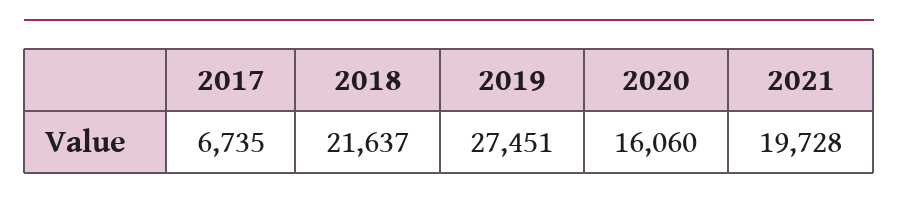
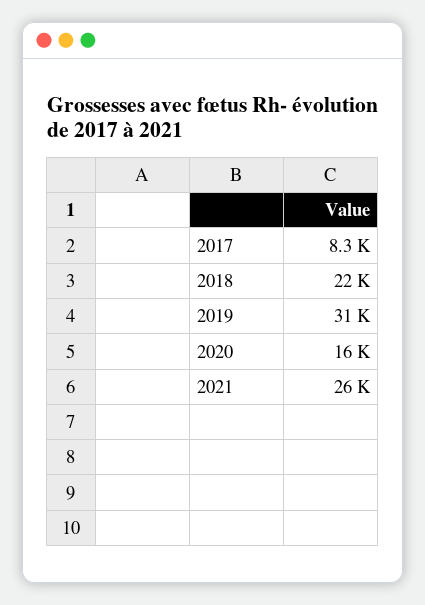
2017: 6735 -> 8300
2019: 27451 -> 31000
2021: 19728 -> 26000

